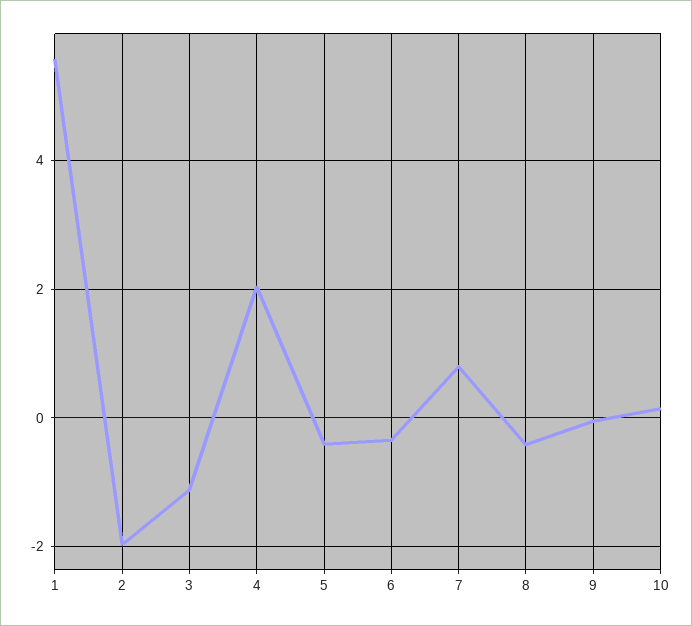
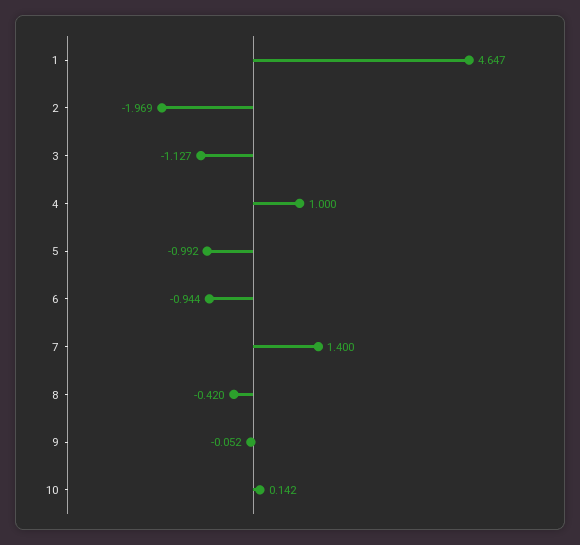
1: 5.6 -> 4.647
4: 2 -> 1
5: -0.4 -> -0.992
6: -0.4 -> -0.944
7: 0.8 -> 1.4

